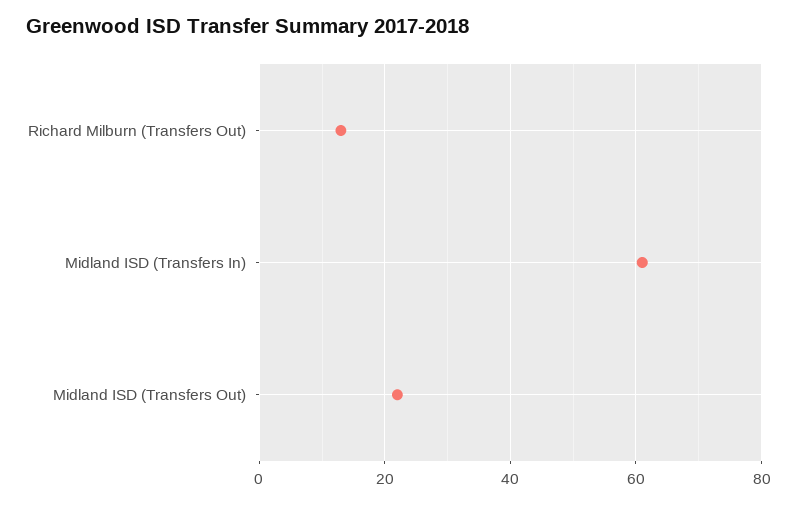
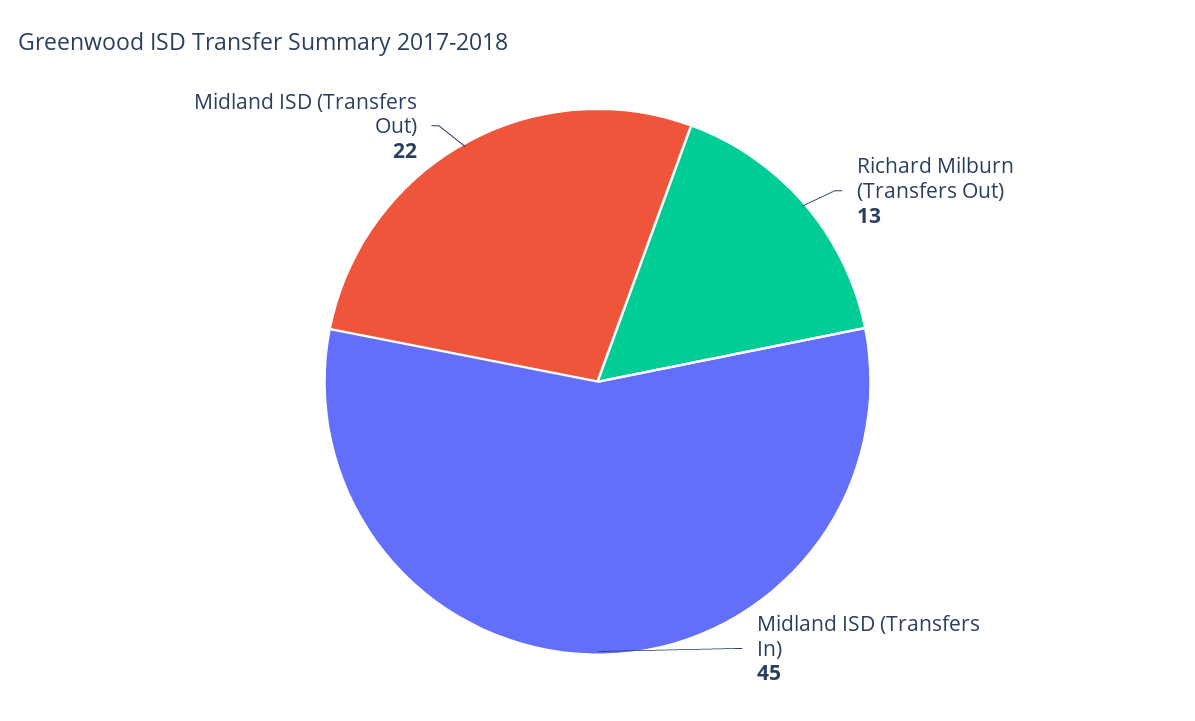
Midland ISD (Transfers In): 60 -> 45

